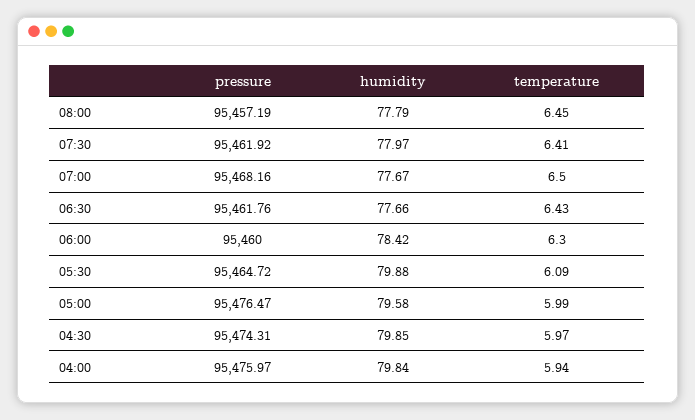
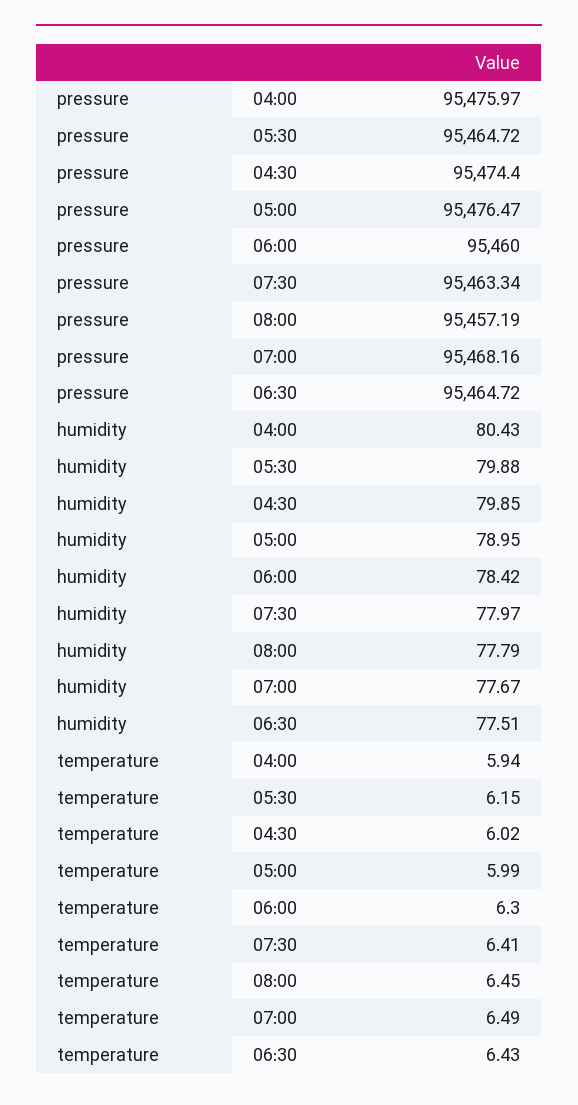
pressure, 07:30: 95461.92 -> 95463.34
temperature, 07:00: 6.5 -> 6.49
pressure, 06:30: 95461.76 -> 95464.72
humidity, 06:30: 77.66 -> 77.51
temperature, 05:30: 6.09 -> 6.15
humidity, 05:00: 79.58 -> 78.95
pressure, 04:30: 95474.31 -> 95474.4
temperature, 04:30: 5.97 -> 6.02
humidity, 04:00: 79.84 -> 80.43

